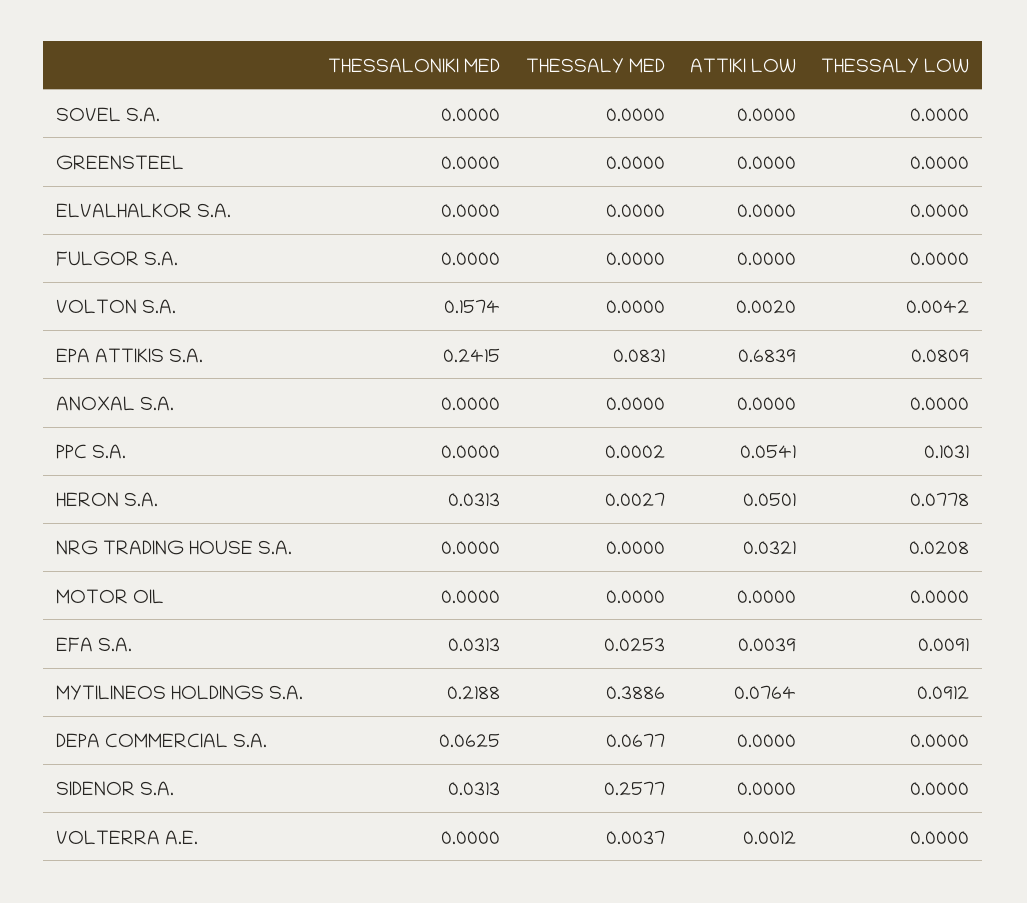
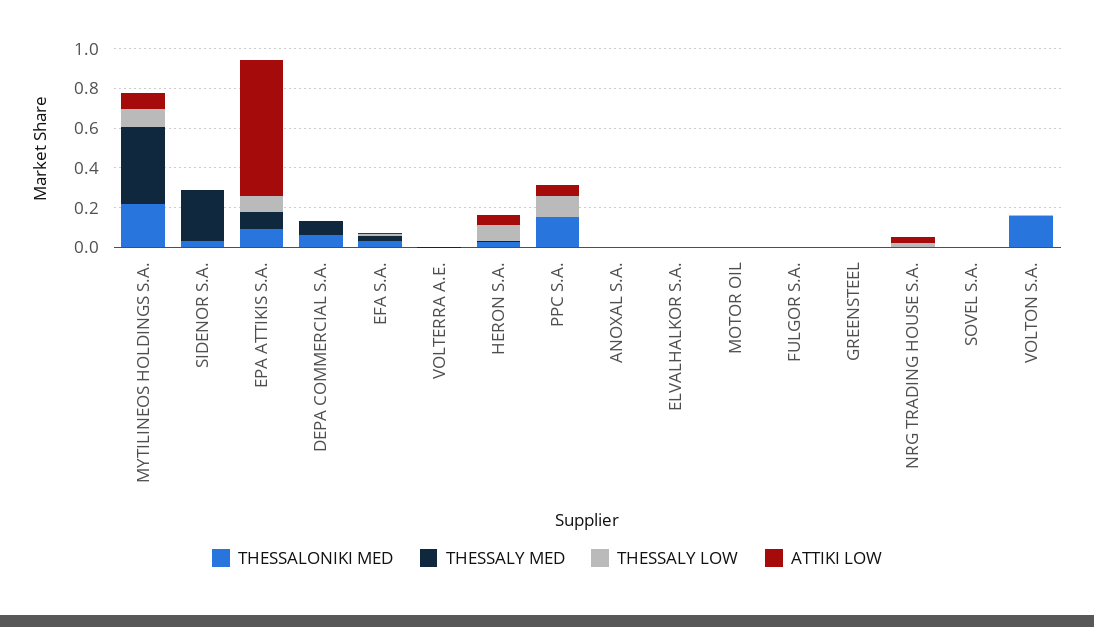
THESSALONIKI MED, EPA ATTIKIS S.A.: 0.2415 -> 0.1
THESSALONIKI MED, PPC S.A.: 0 -> 0.15

